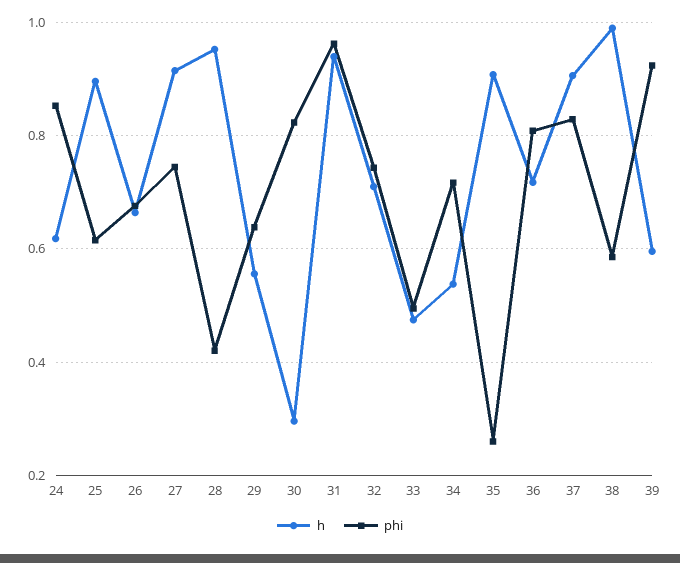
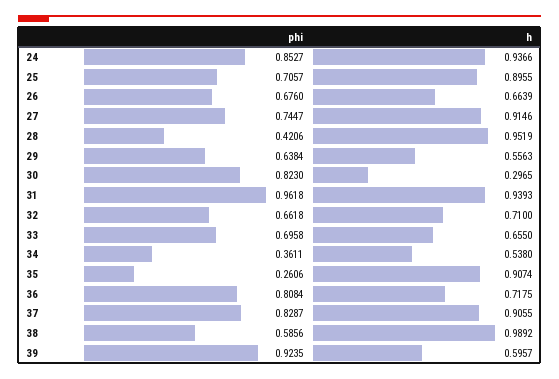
h, 24: 0.62 -> 0.9366
phi, 25: 0.62 -> 0.7057
phi, 32: 0.74 -> 0.6618
h, 33: 0.48 -> 0.655
phi, 33: 0.5 -> 0.6958
phi, 34: 0.72 -> 0.3611

